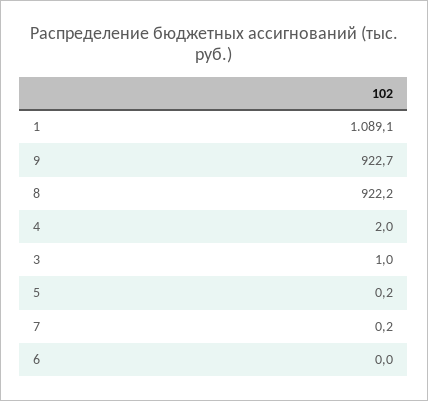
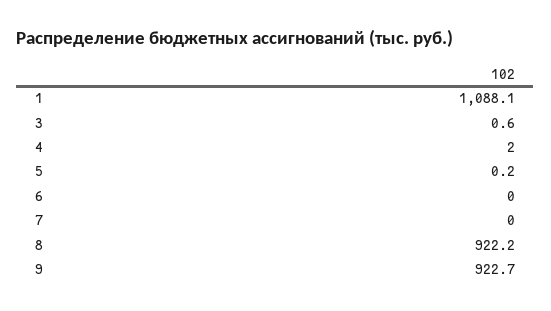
1: 1089.1 -> 1088.1
3: 1 -> 0.6
7: 0.2 -> 0

